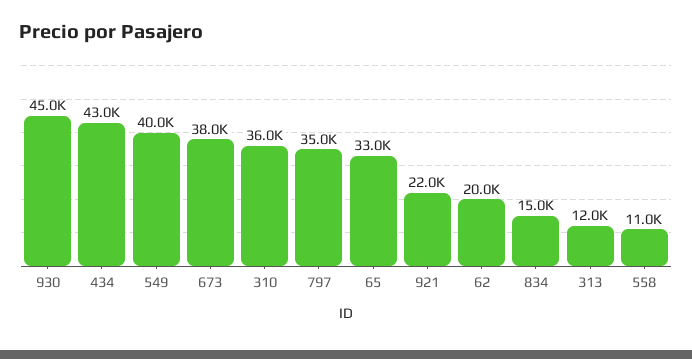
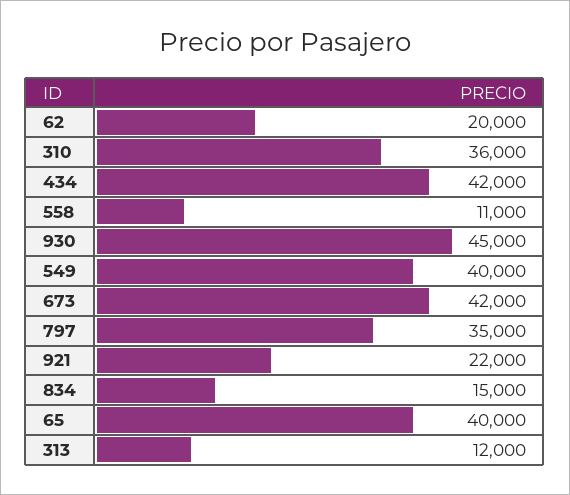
434: 43000 -> 42000
673: 38000 -> 42000
65: 33000 -> 40000

